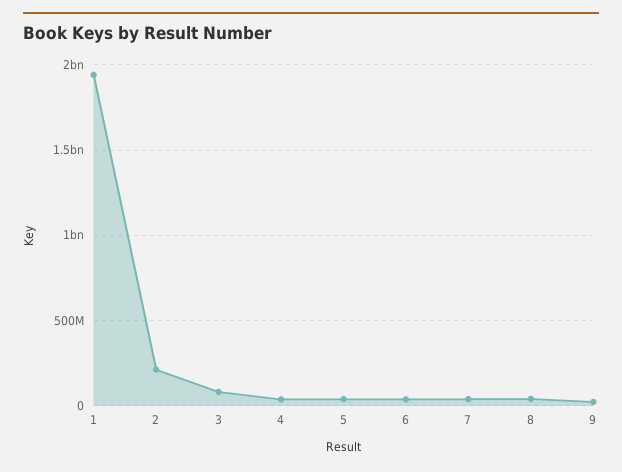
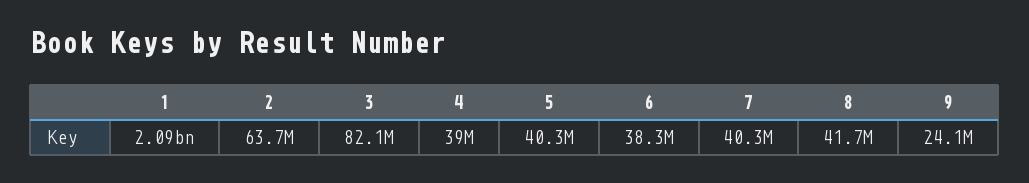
1: 1950000000 -> 2090000000
2: 200000000 -> 63700000

